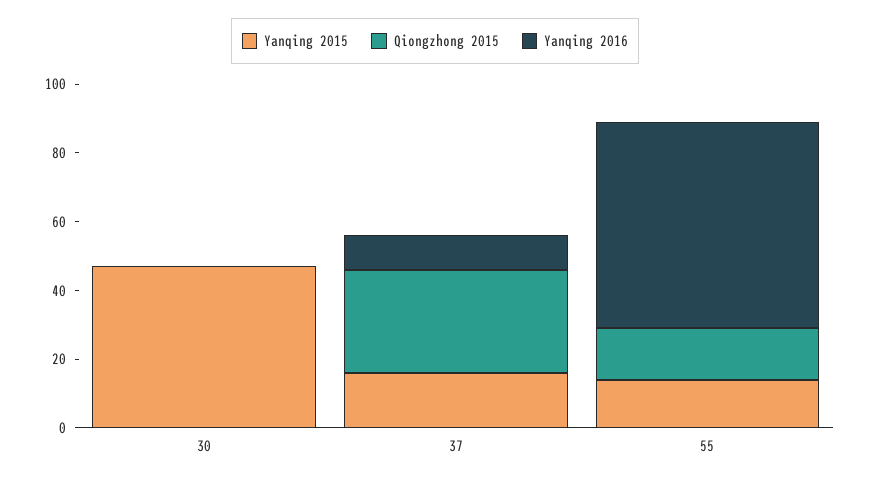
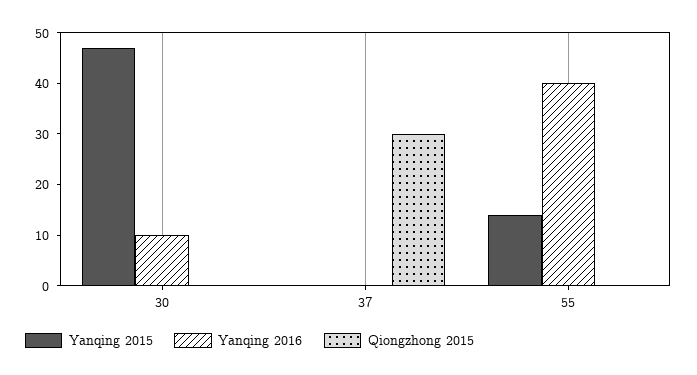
Yanqing 2016, 30: 0 -> 10
Yanqing 2015, 37: 15 -> 0
Yanqing 2016, 37: 10 -> 0
Qiongzhong 2015, 55: 15 -> 0
Yanqing 2016, 55: 60 -> 40

